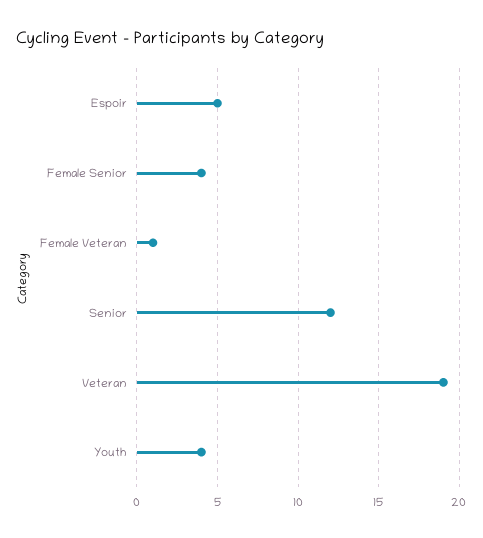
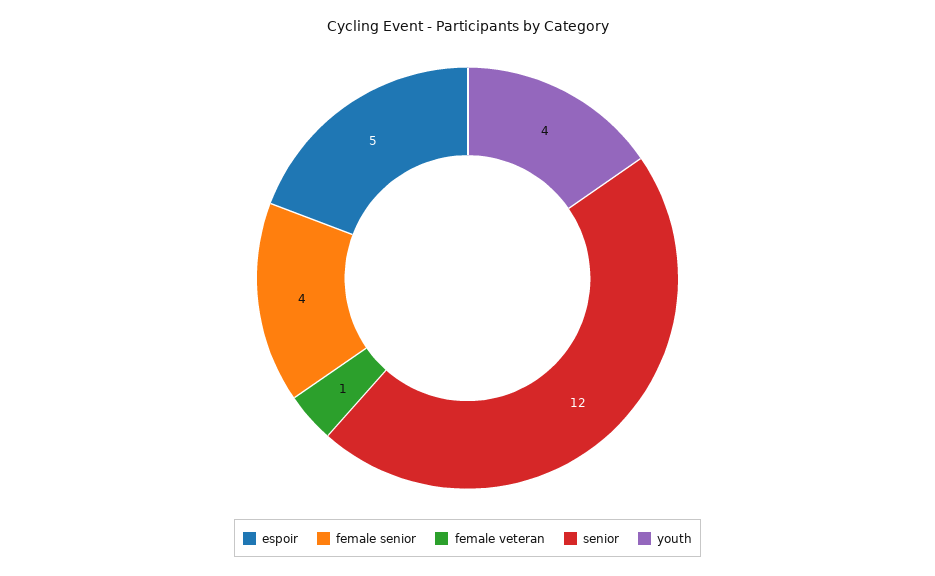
Veteran: 19 -> none

